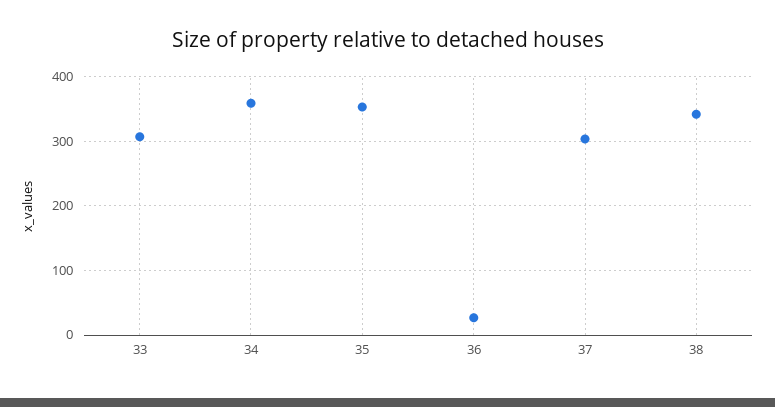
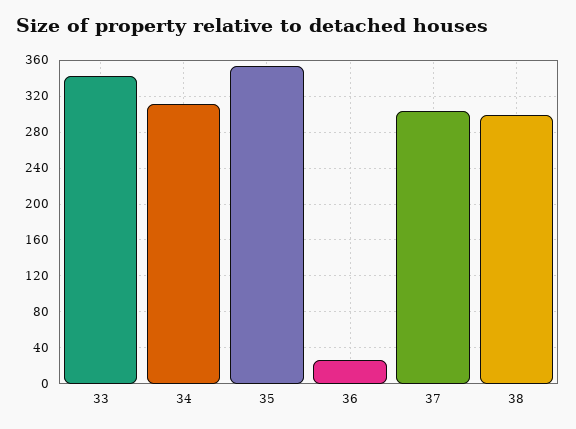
33: 310 -> 340
34: 360 -> 310
38: 340 -> 300

